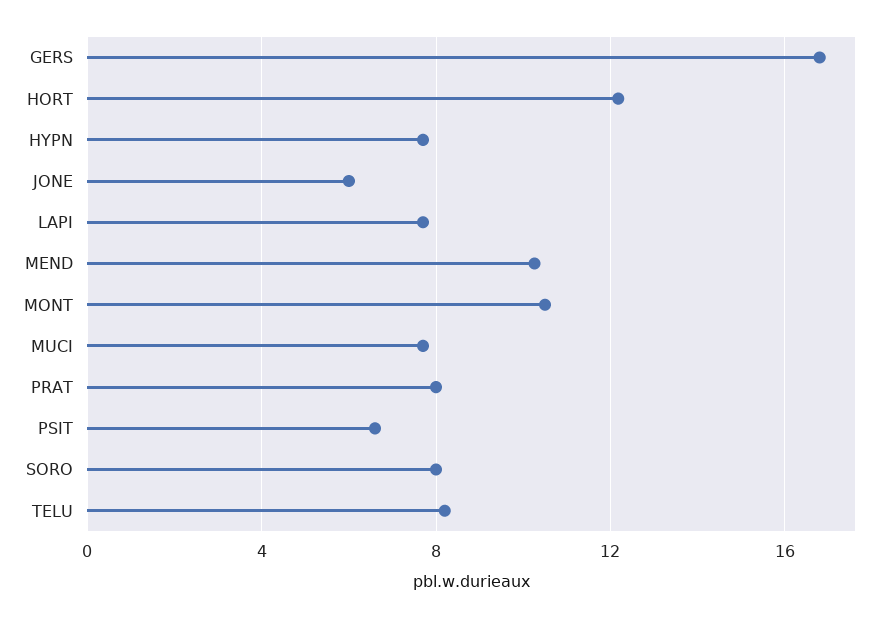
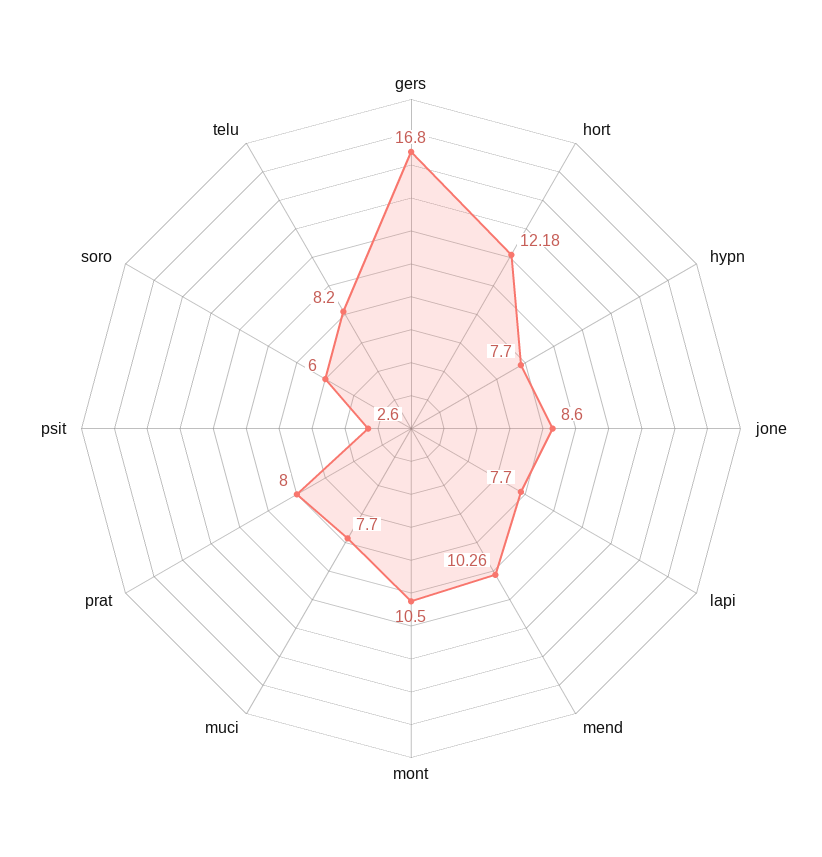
JONE: 6 -> 8.6
PSIT: 6.5 -> 2.6
SORO: 8 -> 6

